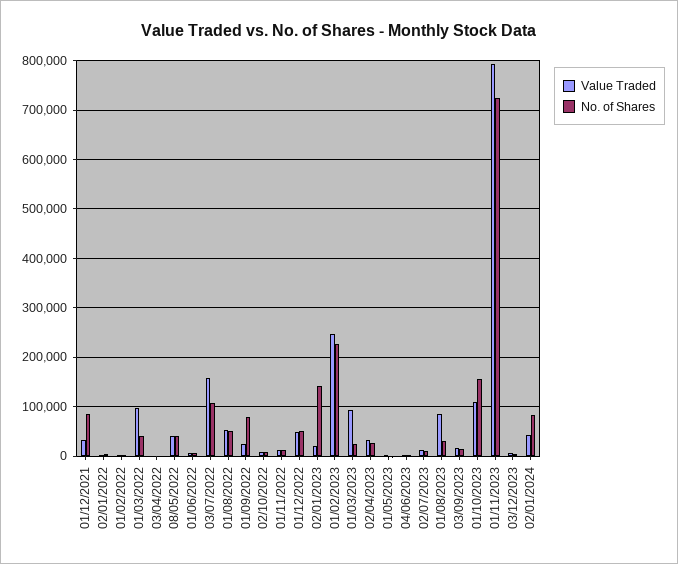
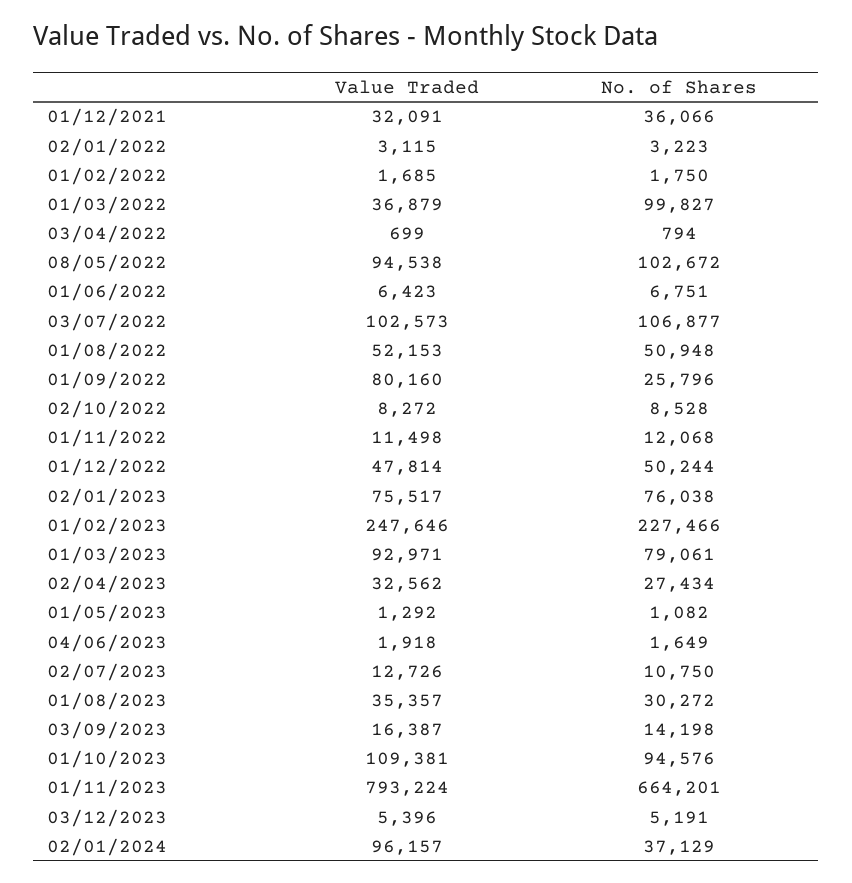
No. of Shares, 01/12/2021: 80000 -> 36066
Value Traded, 01/03/2022: 100000 -> 36879
No. of Shares, 01/03/2022: 40000 -> 99827
Value Traded, 08/05/2022: 40000 -> 94538
No. of Shares, 08/05/2022: 40000 -> 102672
Value Traded, 03/07/2022: 160000 -> 102573
Value Traded, 01/09/2022: 20000 -> 80160
No. of Shares, 01/09/2022: 80000 -> 25796
Value Traded, 02/01/2023: 20000 -> 75517
No. of Shares, 02/01/2023: 140000 -> 76038
No. of Shares, 01/03/2023: 20000 -> 79061
Value Traded, 01/08/2023: 80000 -> 35357
No. of Shares, 01/10/2023: 160000 -> 94576
No. of Shares, 01/11/2023: 720000 -> 664201
Value Traded, 02/01/2024: 40000 -> 96157
No. of Shares, 02/01/2024: 80000 -> 37129

